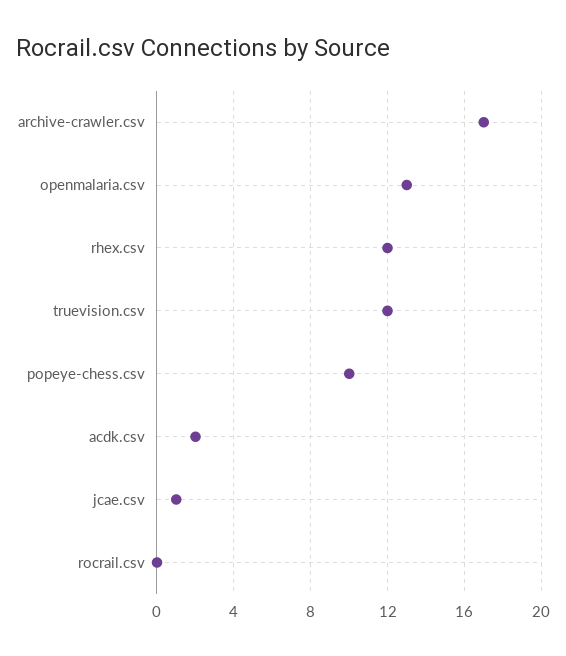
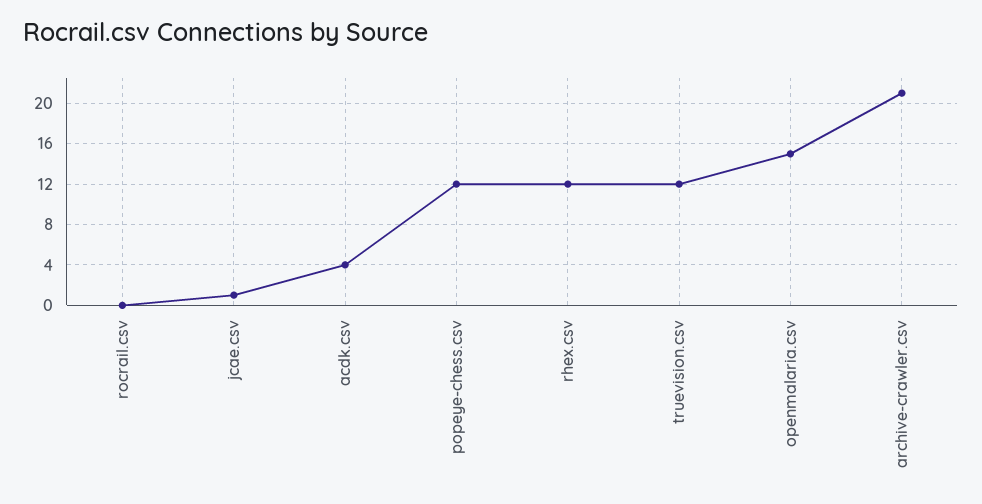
archive-crawler.csv: 17 -> 21
openmalaria.csv: 13 -> 15
popeye-chess.csv: 10 -> 12
acdk.csv: 2 -> 4

